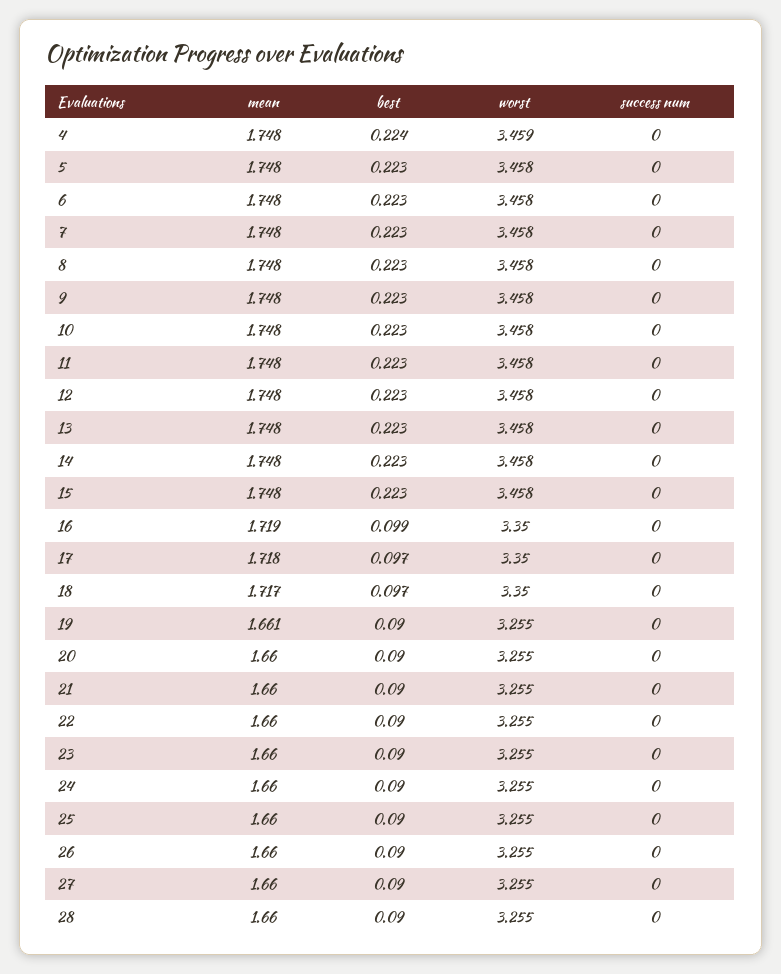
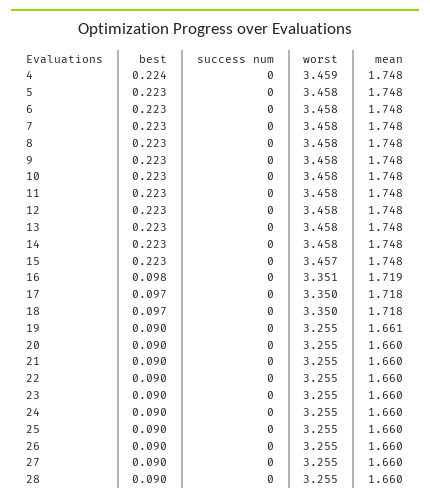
worst, 15: 3.458 -> 3.457
best, 16: 0.099 -> 0.098
worst, 16: 3.35 -> 3.351
mean, 18: 1.717 -> 1.718

